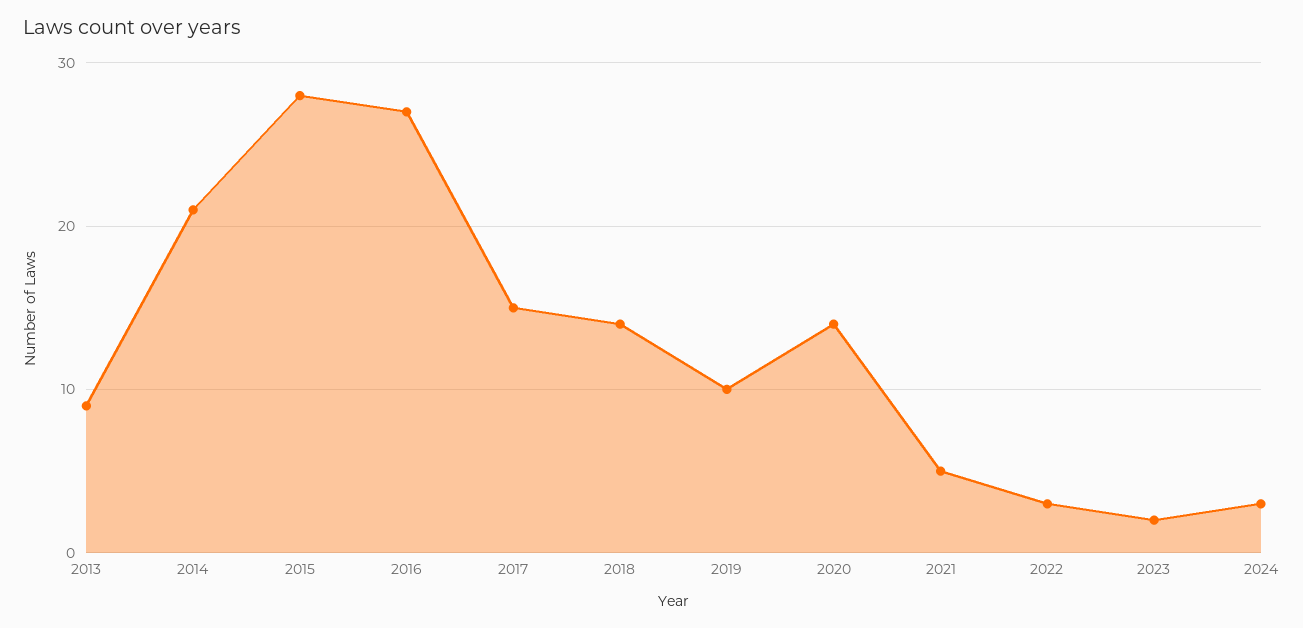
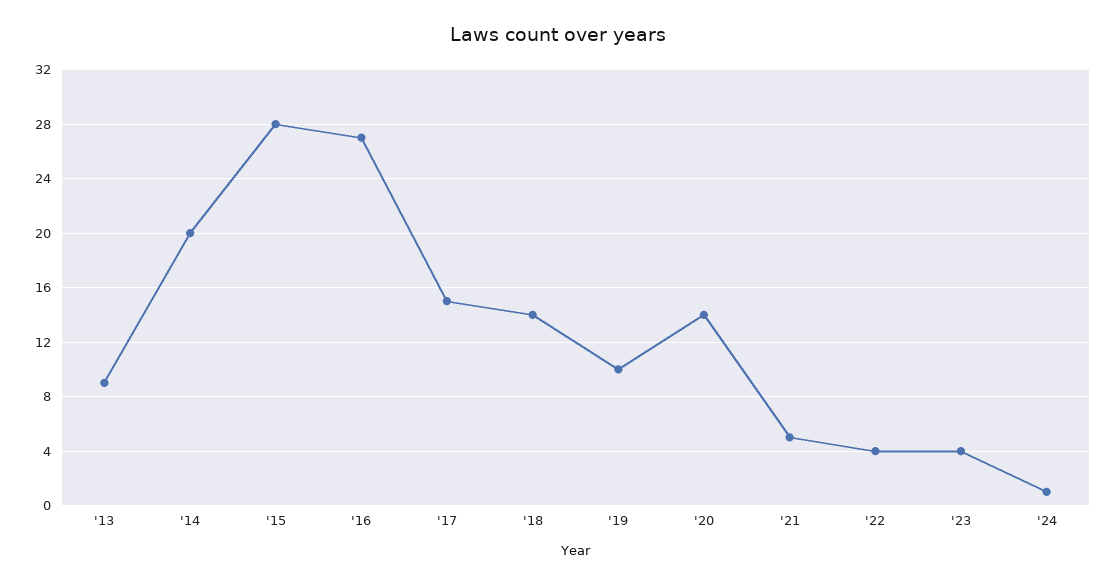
2014: 21 -> 20
2022: 3 -> 4
2023: 2 -> 4
2024: 3 -> 1

